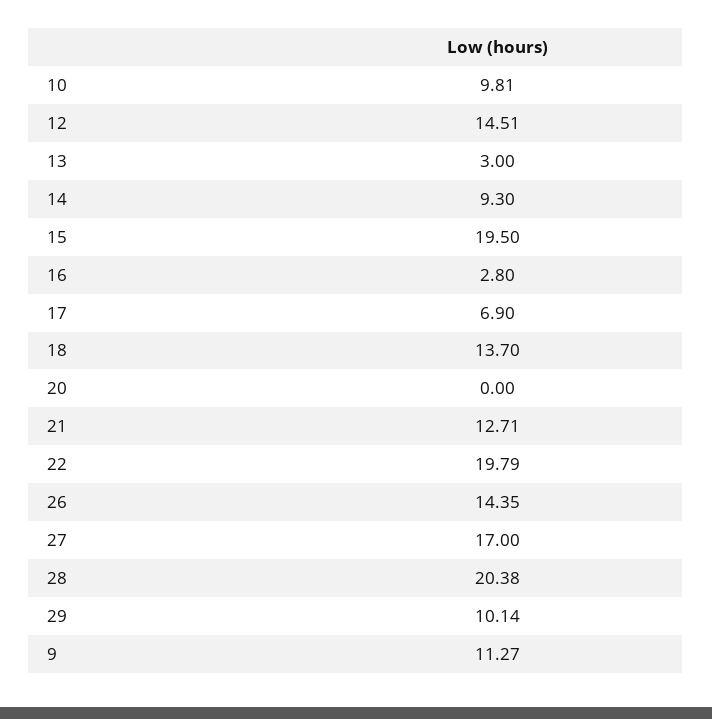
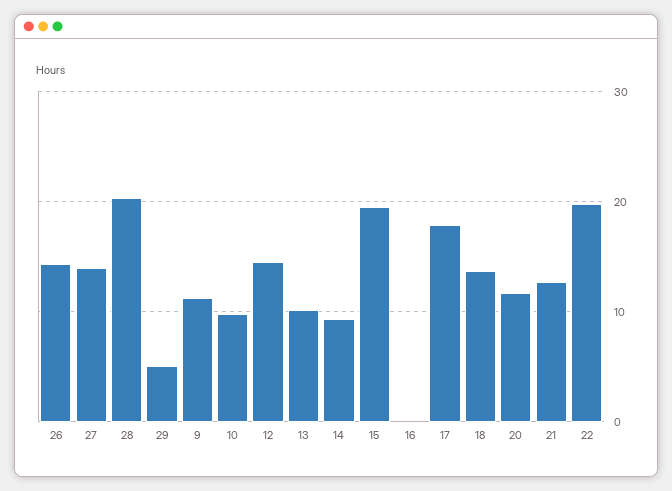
13: 3 -> 10
16: 2.8 -> 0
17: 6.9 -> 18
20: 0 -> 12
27: 17 -> 14
29: 10.14 -> 5

